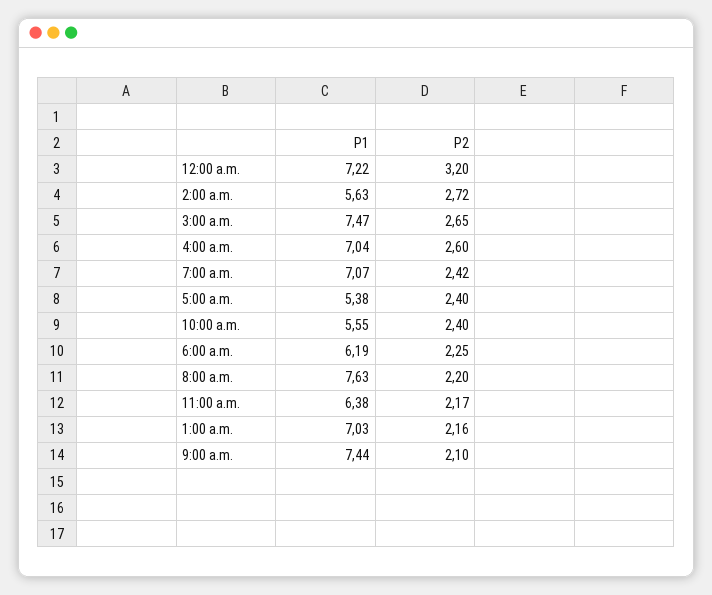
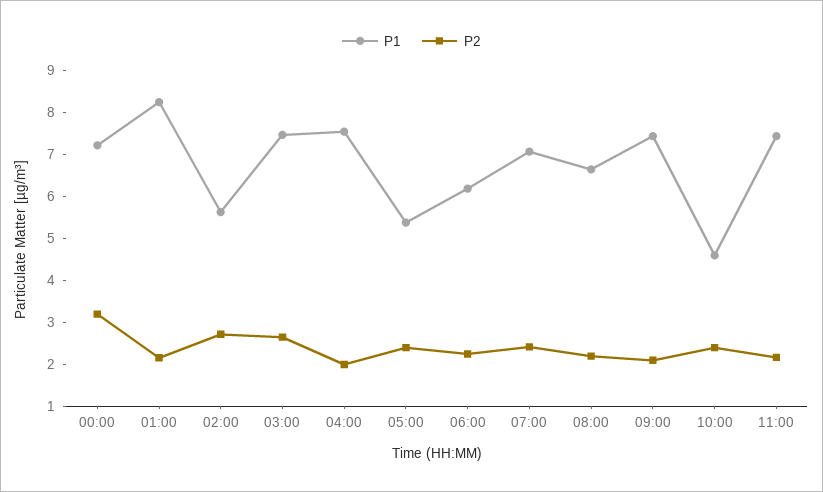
P1, 4:00 a.m.: 7.04 -> 7.6
P2, 4:00 a.m.: 2.6 -> 2
P1, 10:00 a.m.: 5.55 -> 4.6
P1, 8:00 a.m.: 7.63 -> 6.6
P1, 11:00 a.m.: 6.38 -> 7.4
P1, 1:00 a.m.: 7.03 -> 8.2

